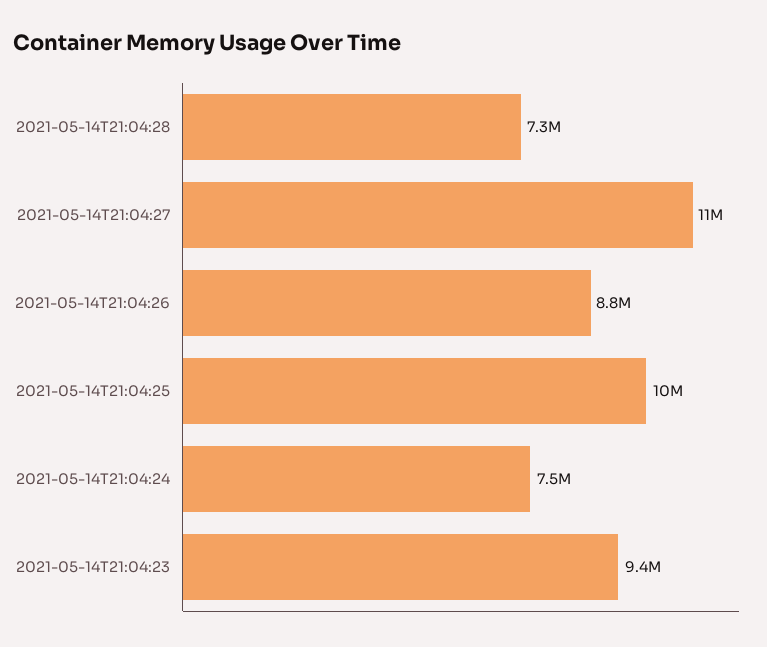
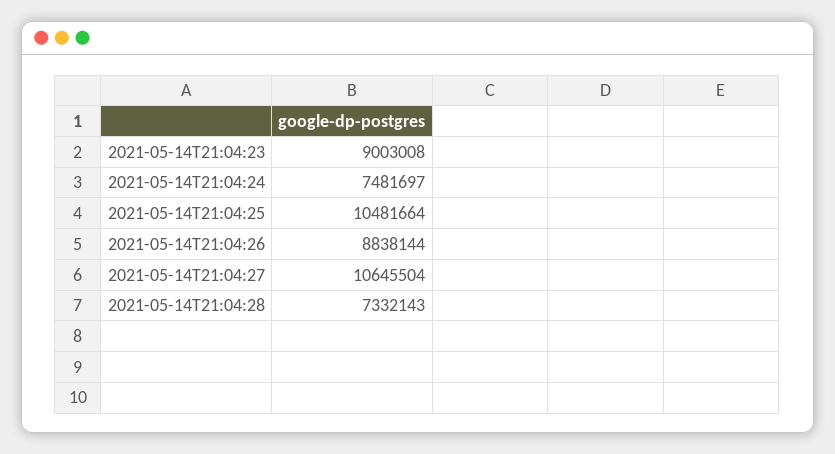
2021-05-14T21:04:23: 9400000 -> 9003008

